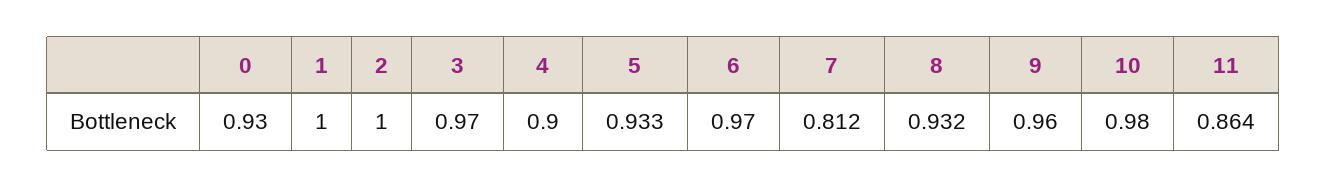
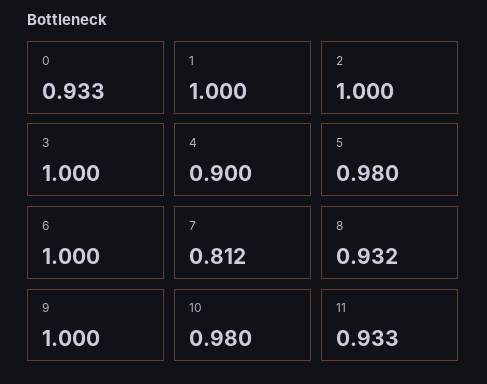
0: 0.93 -> 0.933
3: 0.97 -> 1
5: 0.933 -> 0.98
6: 0.97 -> 1
9: 0.96 -> 1
11: 0.864 -> 0.933

